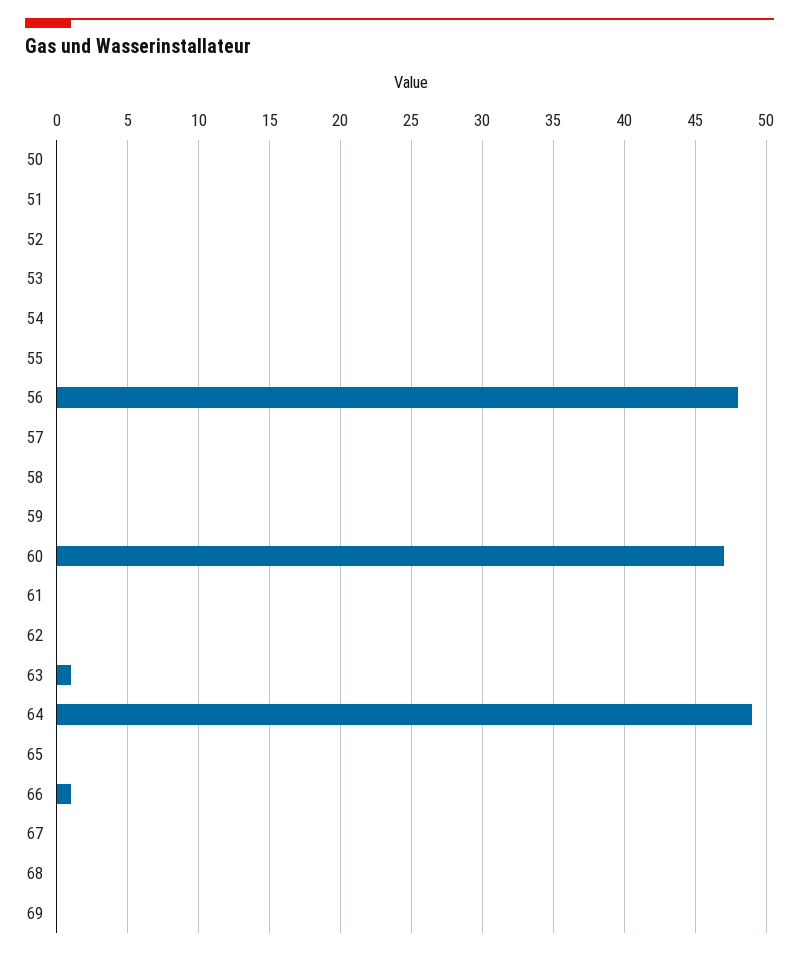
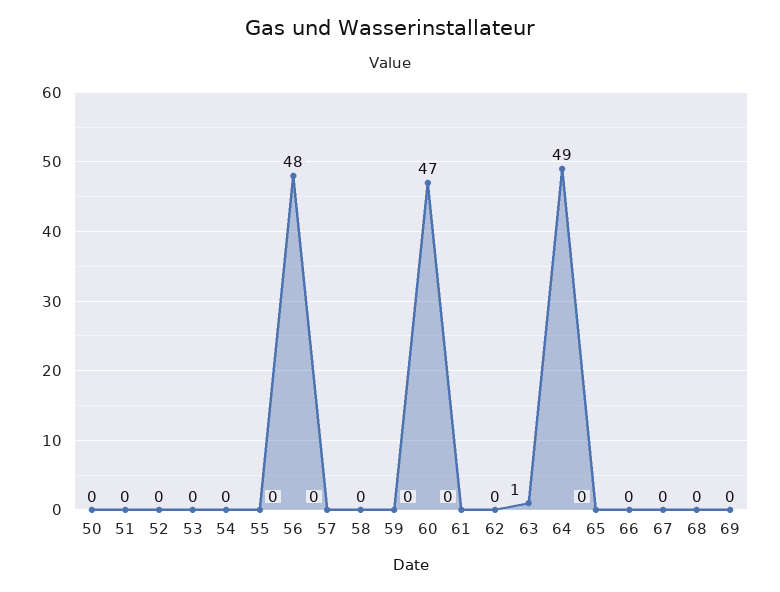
66: 1 -> 0

